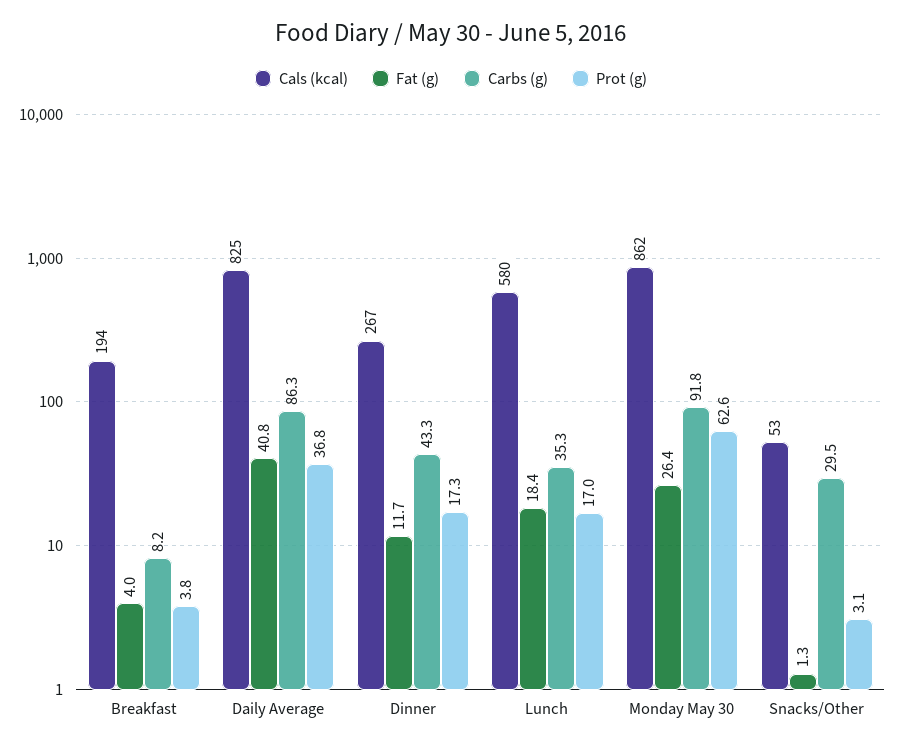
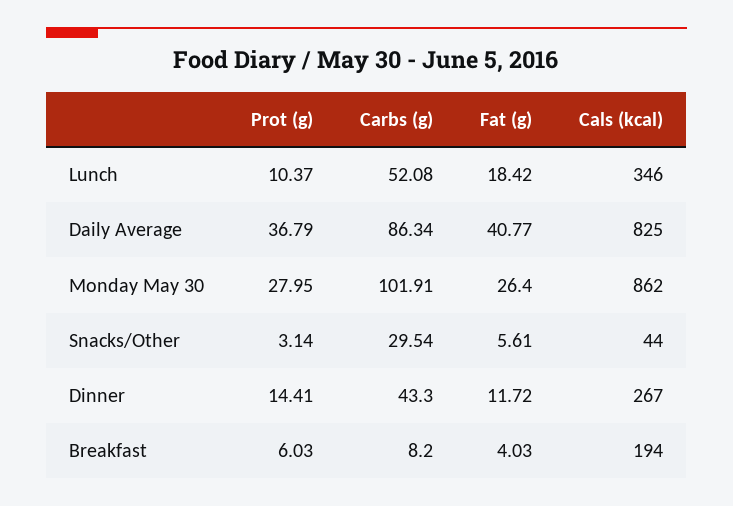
Prot (g), Breakfast: 3.8 -> 6.03
Prot (g), Dinner: 17.3 -> 14.41
Cals (kcal), Lunch: 580 -> 346
Carbs (g), Lunch: 35.3 -> 52.08
Prot (g), Lunch: 17 -> 10.37
Carbs (g), Monday May 30: 91.8 -> 101.91
Prot (g), Monday May 30: 62.6 -> 27.95
Cals (kcal), Snacks/Other: 53 -> 44
Fat (g), Snacks/Other: 1.3 -> 5.61

